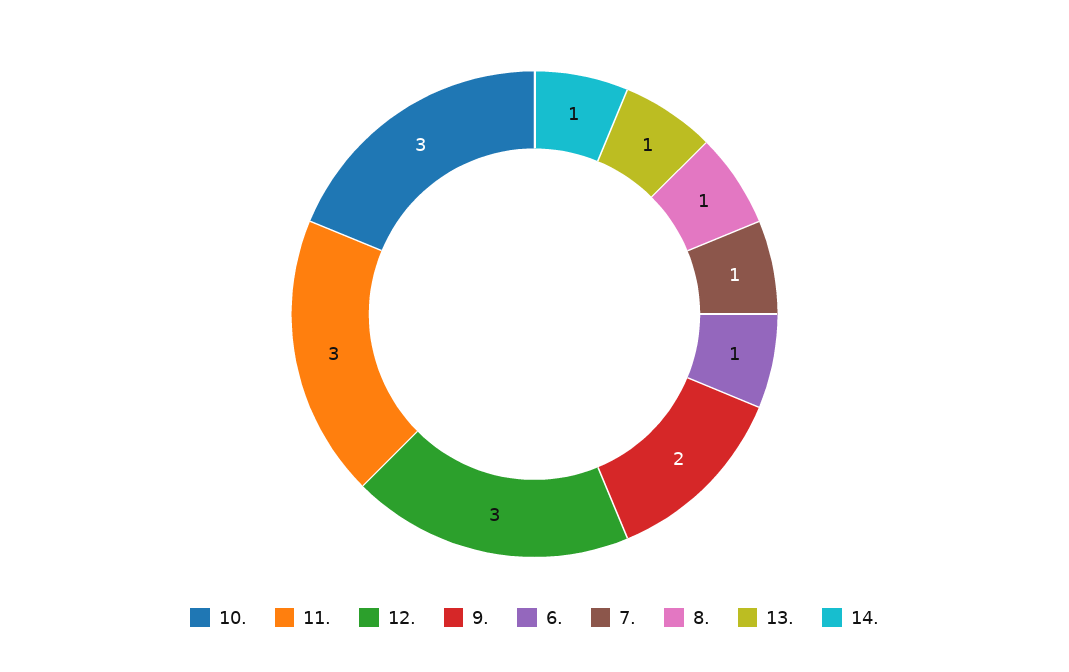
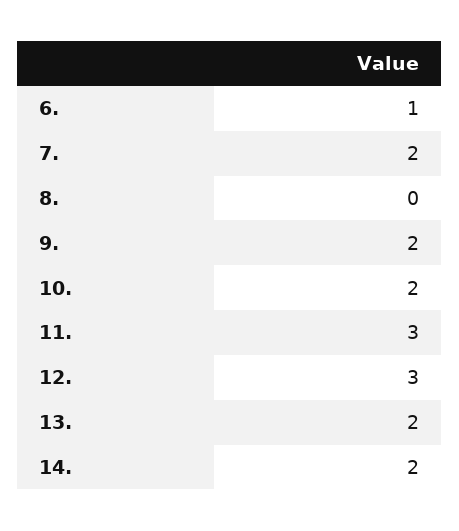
10.: 3 -> 2
7.: 1 -> 2
8.: 1 -> 0
13.: 1 -> 2
14.: 1 -> 2

